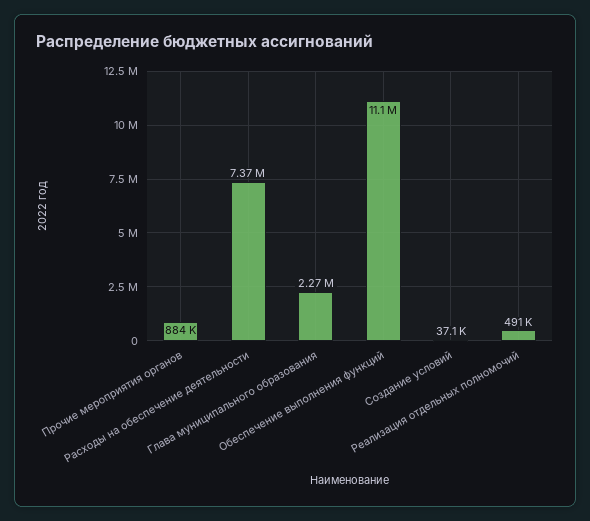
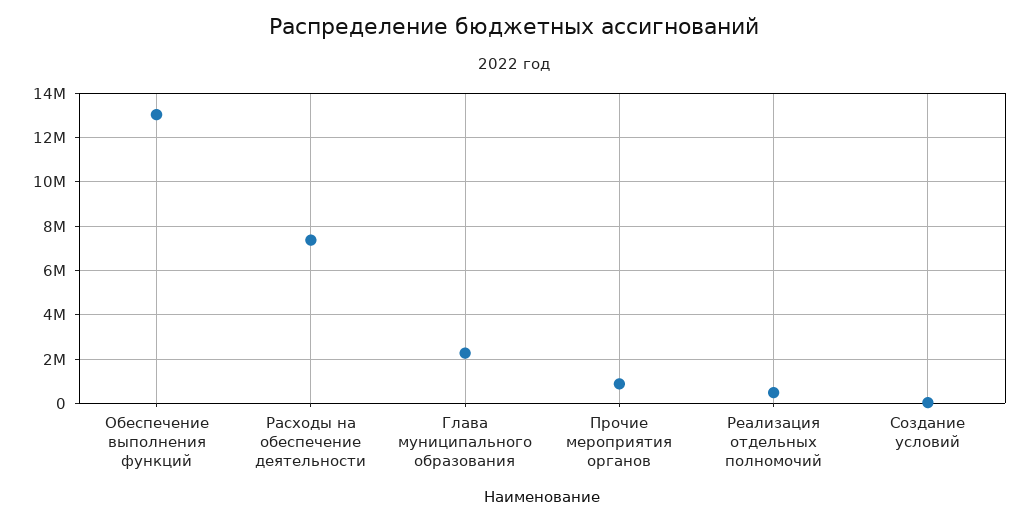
Обеспечение выполнения функций: 11100000 -> 13000000

